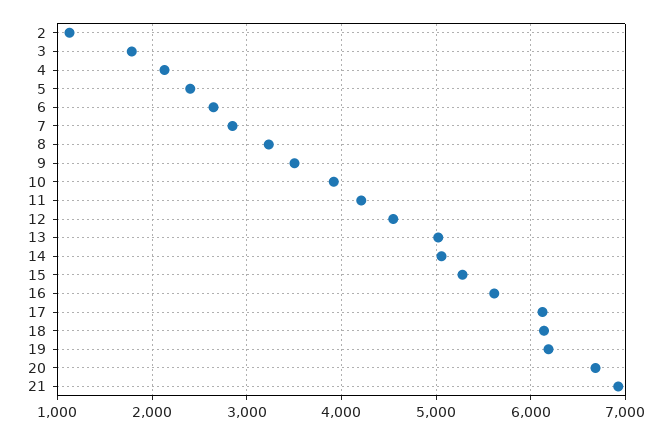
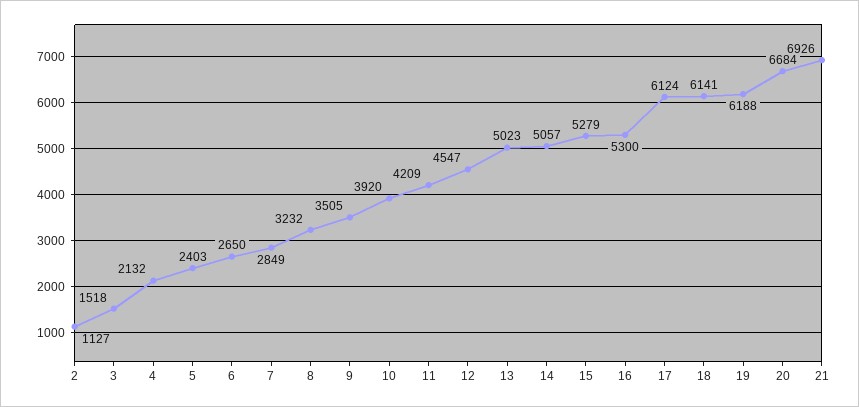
3: 1800 -> 1518
16: 5600 -> 5300

